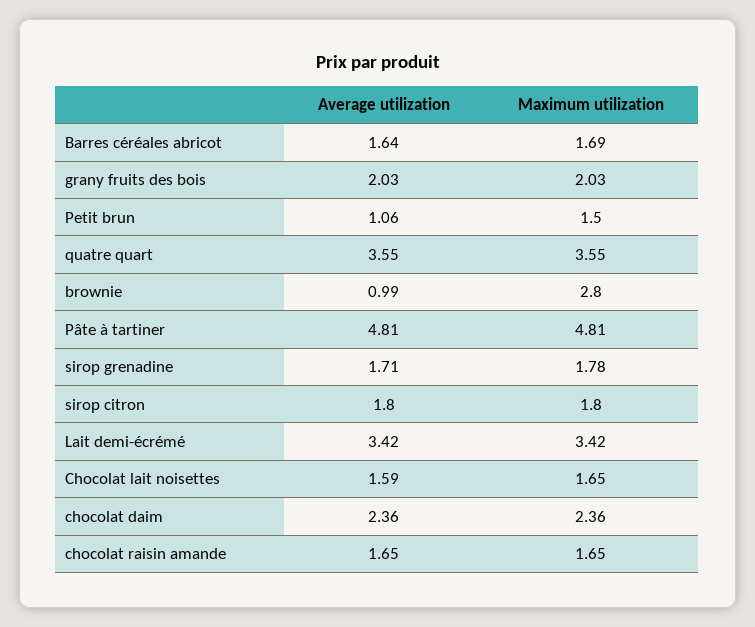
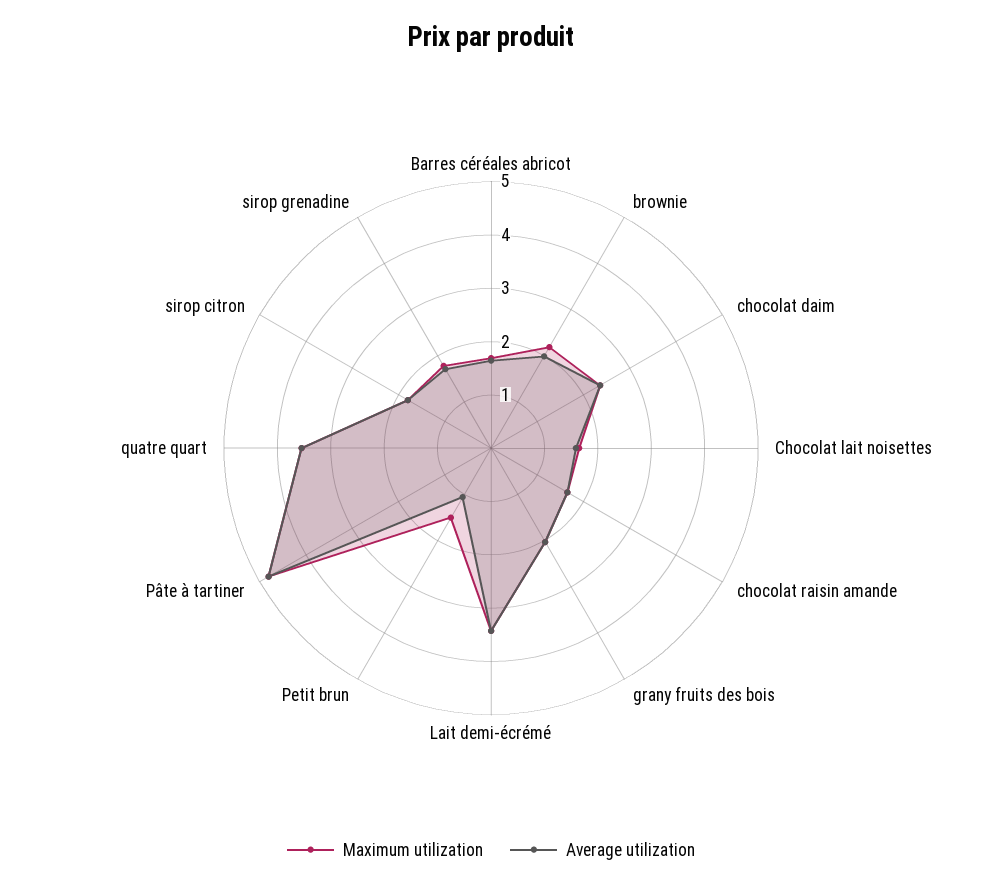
Average utilization, brownie: 0.99 -> 2
Maximum utilization, brownie: 2.8 -> 2.2

